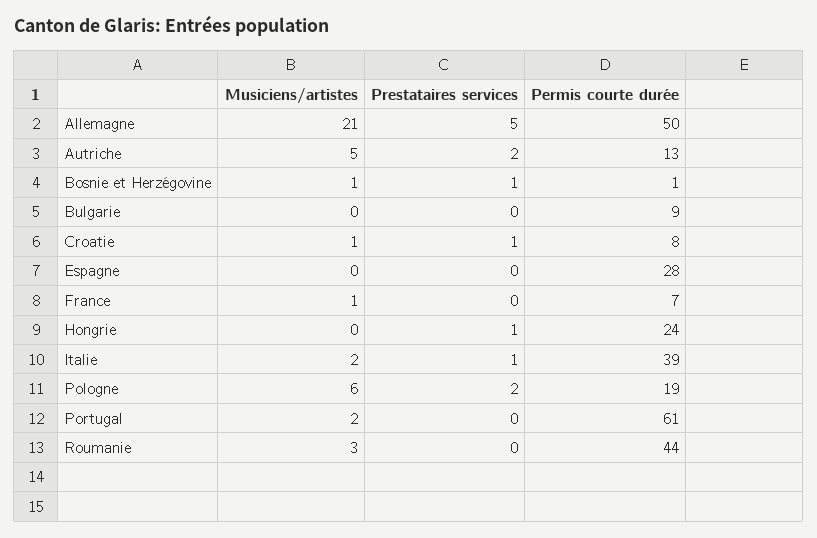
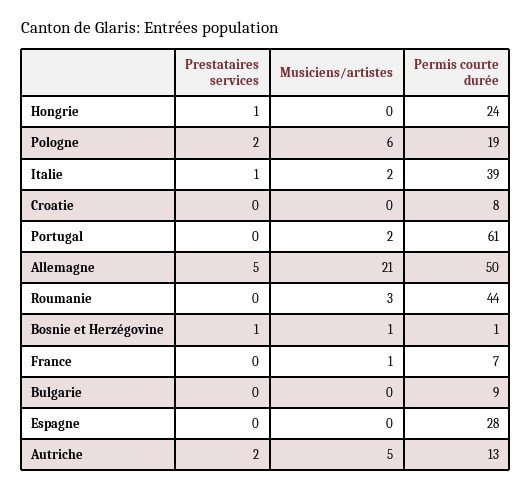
Musiciens/artistes, Croatie: 1 -> 0
Prestataires services, Croatie: 1 -> 0

